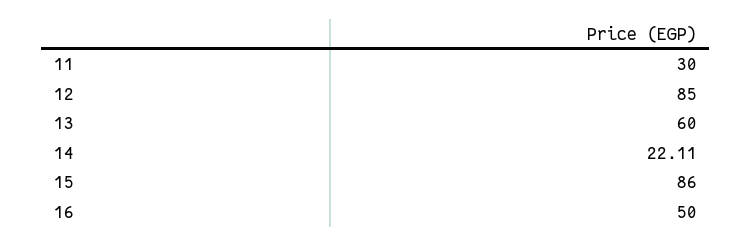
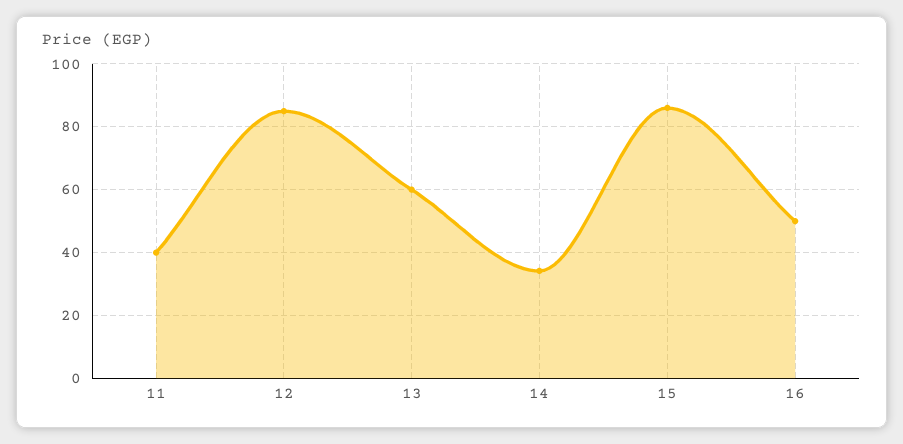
11: 30 -> 40
14: 22.11 -> 34

